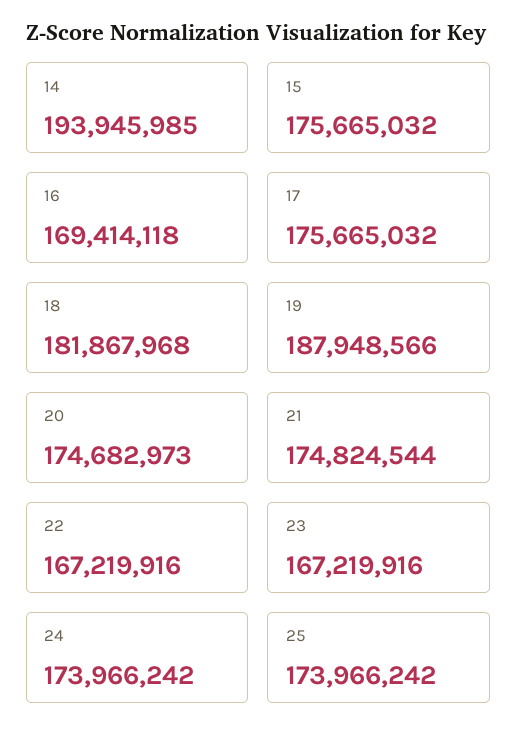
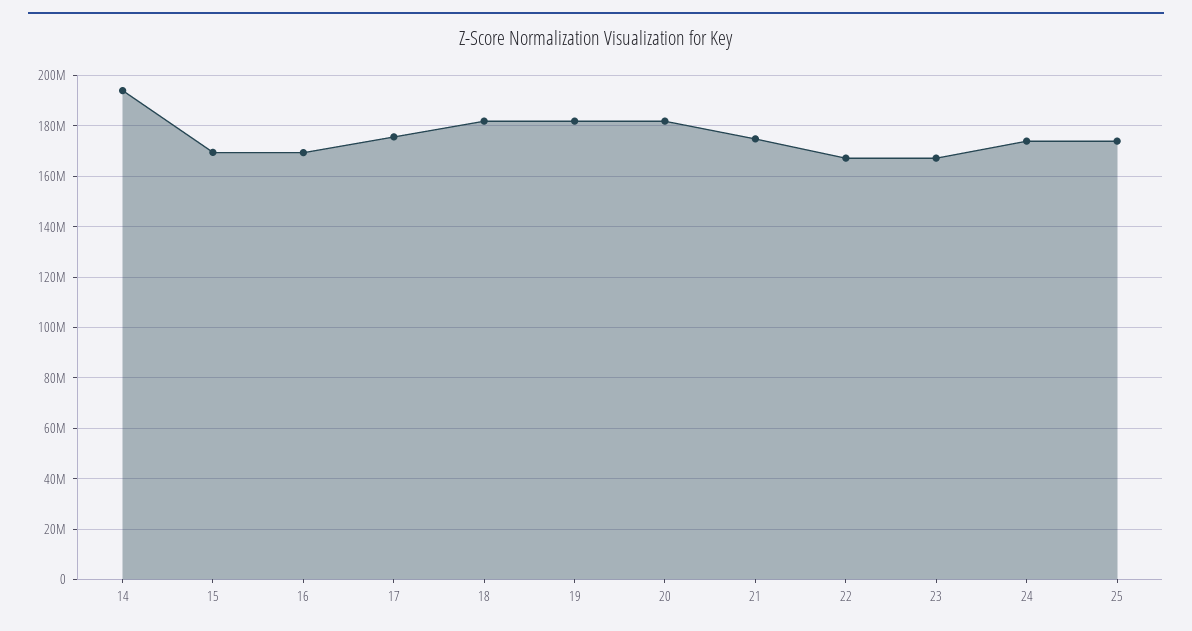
15: 175665032 -> 170000000
19: 187948566 -> 182500000
20: 174682973 -> 182500000

